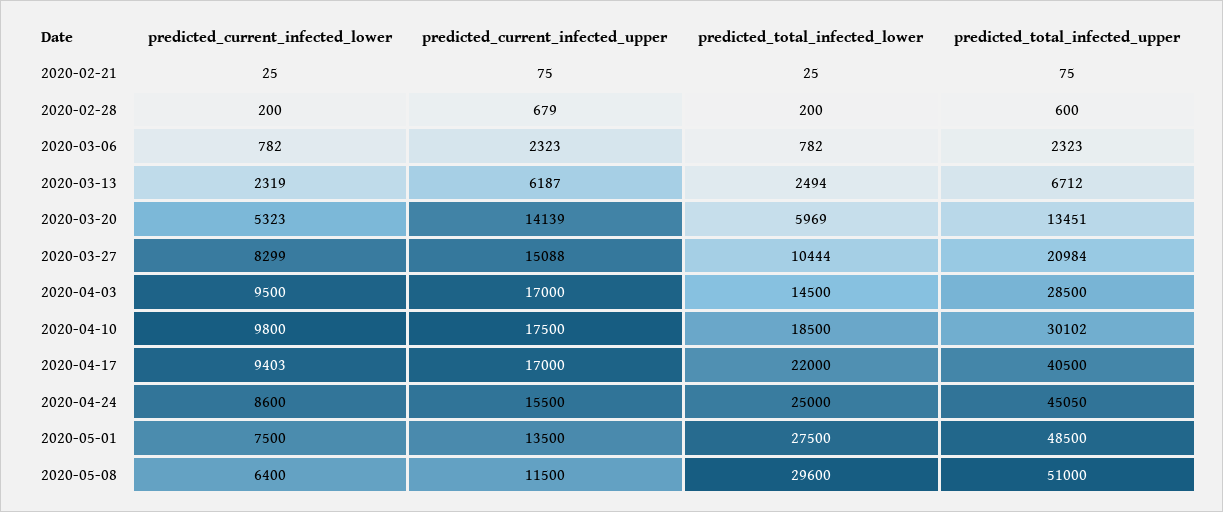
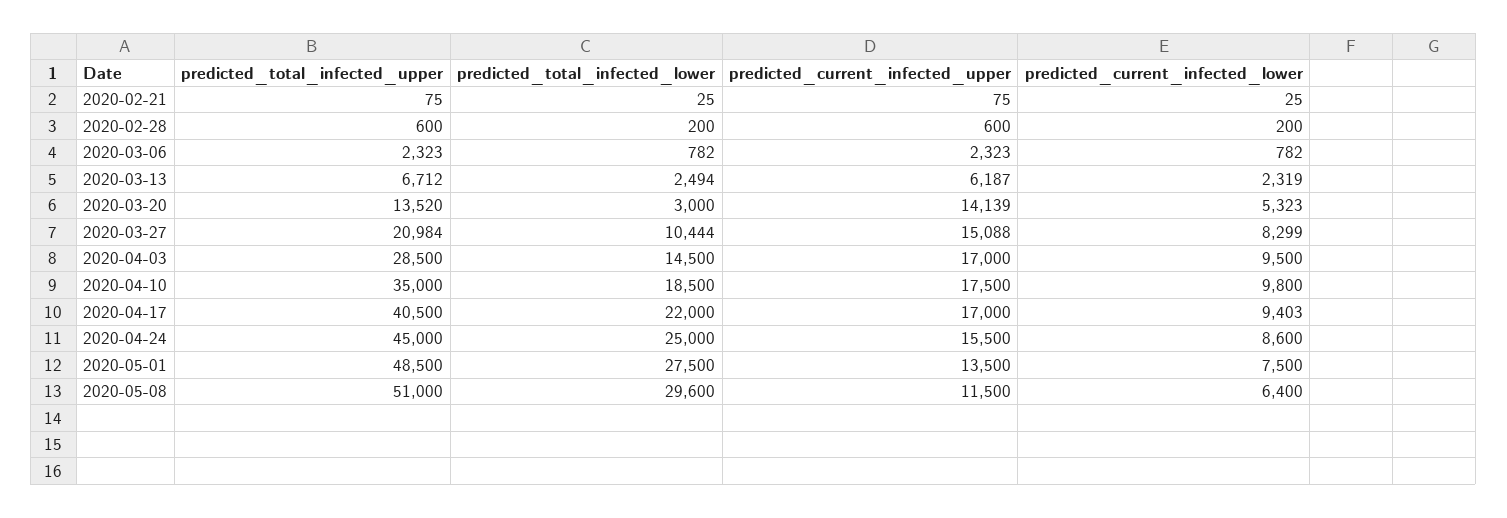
predicted_current_infected_upper, 2020-02-28: 679 -> 600
predicted_total_infected_lower, 2020-03-20: 5969 -> 3000
predicted_total_infected_upper, 2020-03-20: 13451 -> 13520
predicted_total_infected_upper, 2020-04-10: 30102 -> 35000
predicted_total_infected_upper, 2020-04-24: 45050 -> 45000

